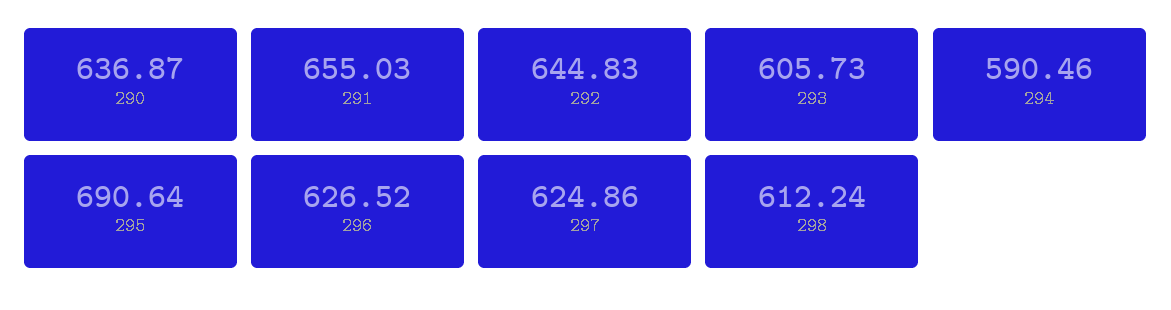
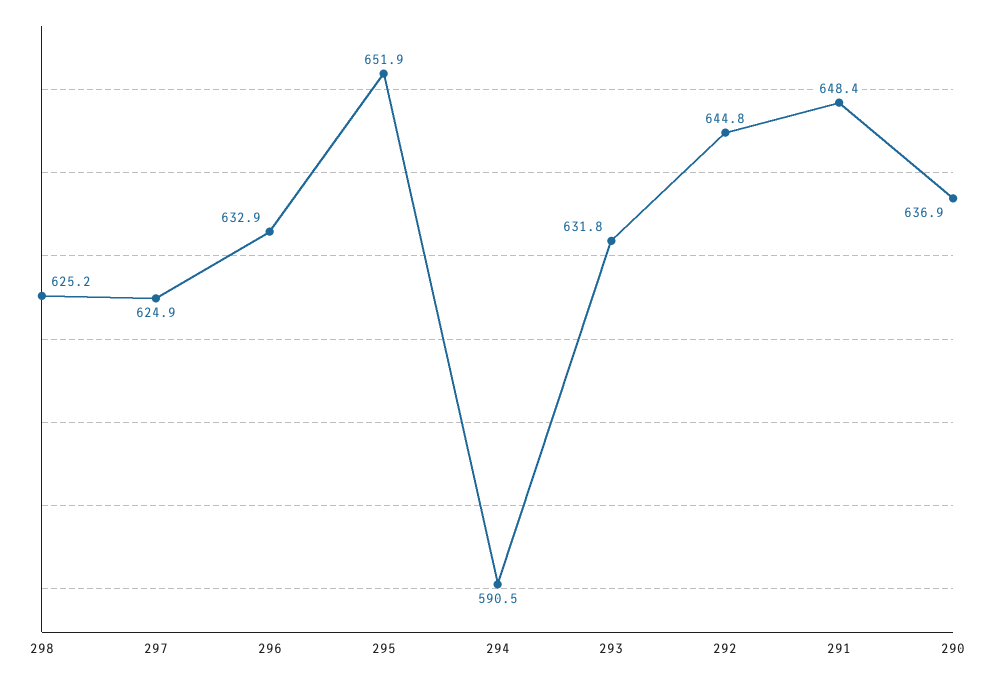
291: 655.03 -> 648.4
293: 605.73 -> 631.8
295: 690.64 -> 651.9
296: 626.52 -> 632.9
298: 612.24 -> 625.2

